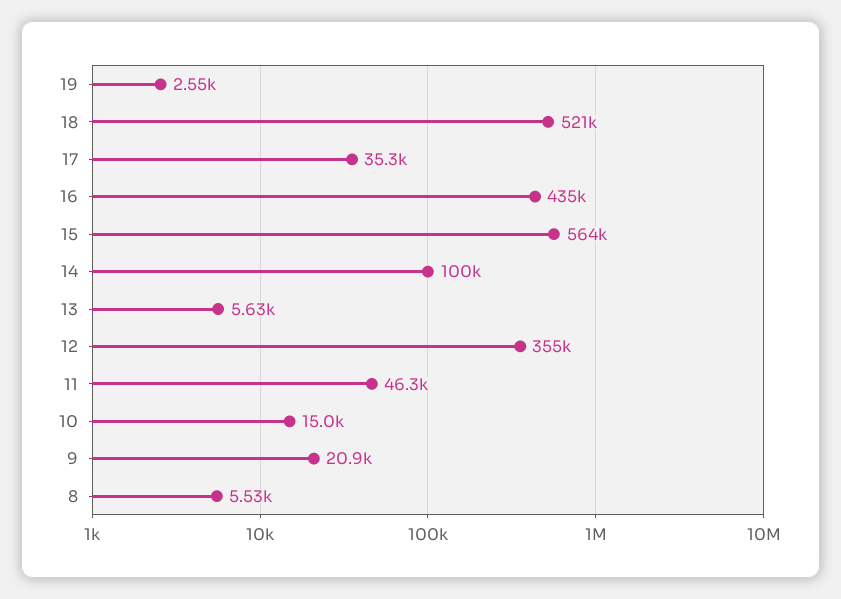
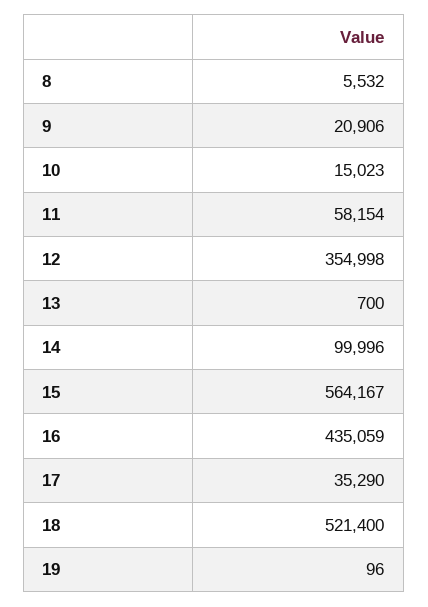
19: 2550 -> 96
13: 5630 -> 700
11: 46300 -> 58154

